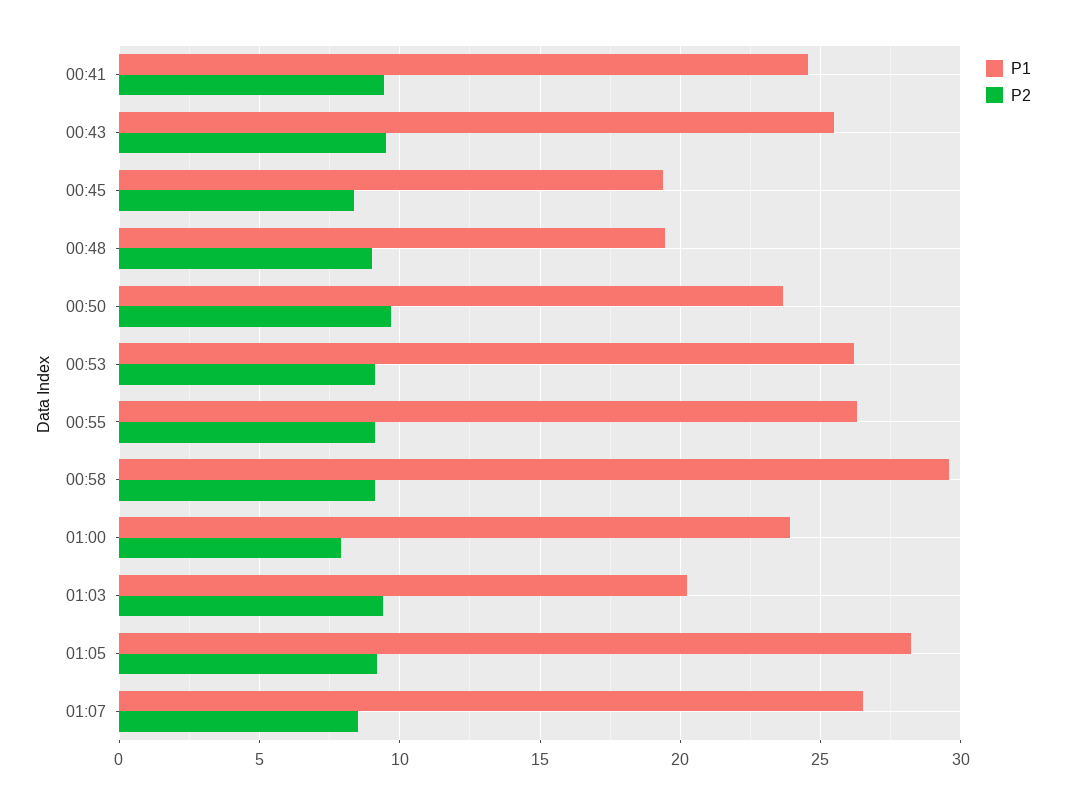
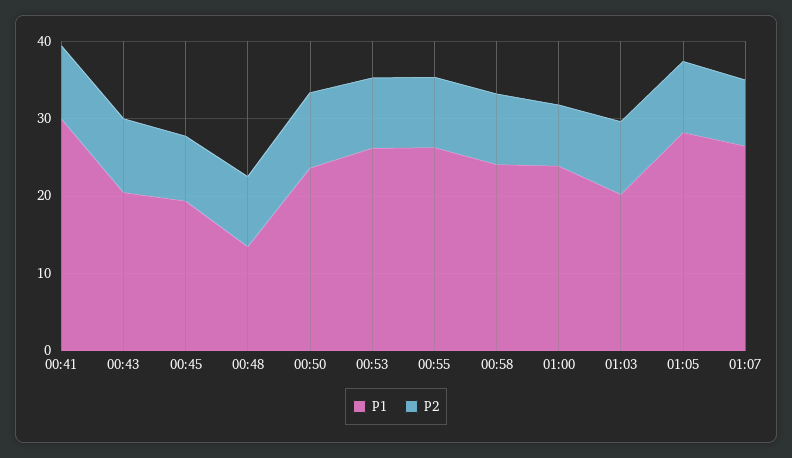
P1, 00:41: 24.5 -> 30
P1, 00:43: 25.5 -> 20
P1, 00:48: 19.5 -> 14
P1, 00:58: 29.5 -> 24

